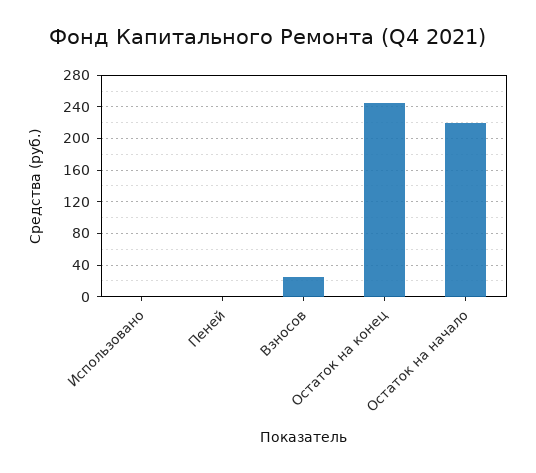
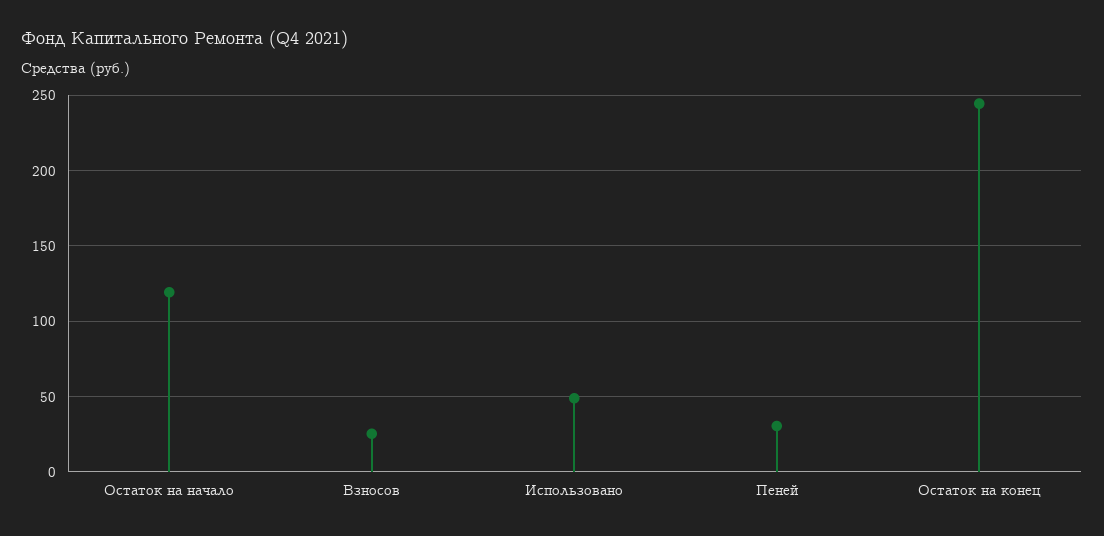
Использовано: 0 -> 50
Пеней: 0 -> 30
Остаток на начало: 220 -> 120

